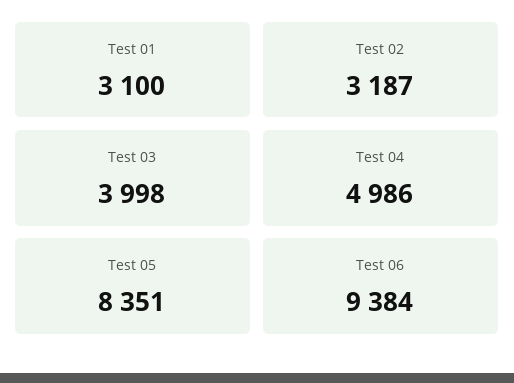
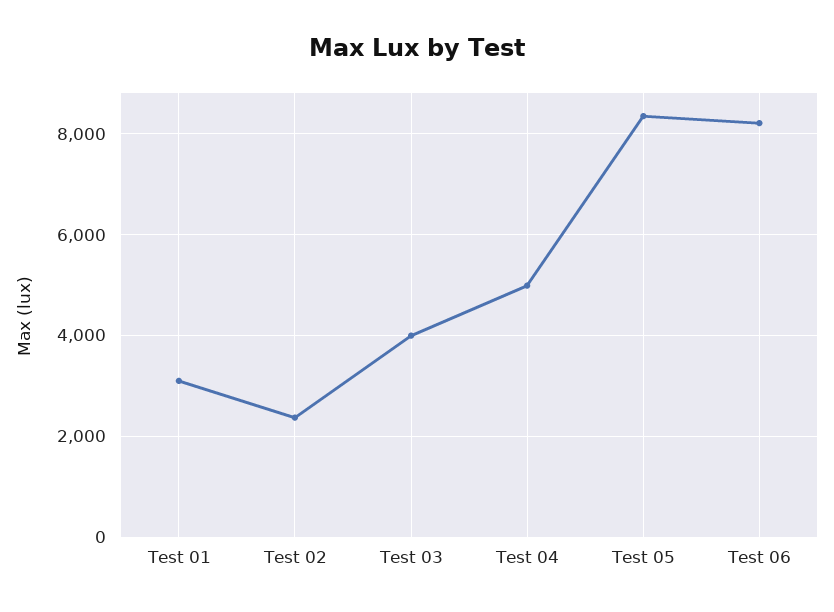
Test 02: 3187 -> 2400
Test 06: 9384 -> 8200

